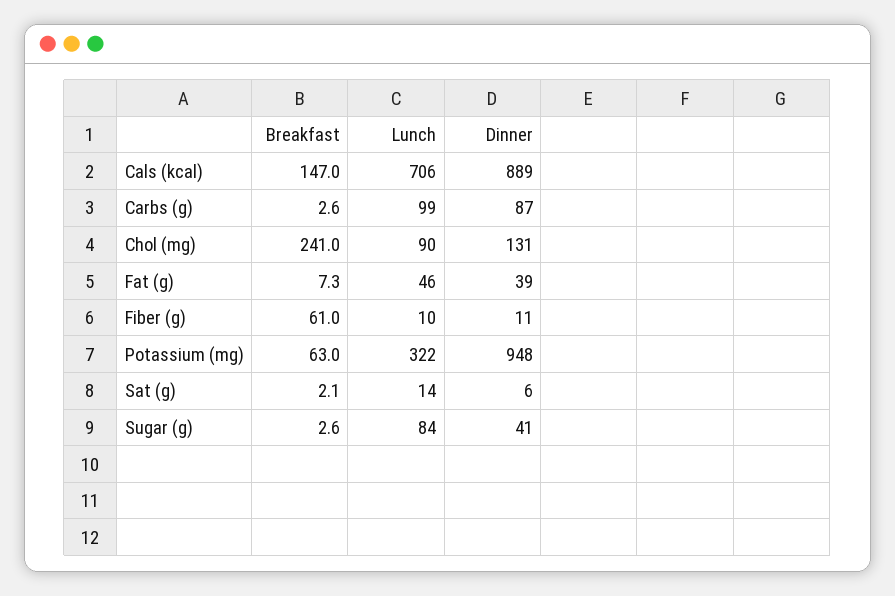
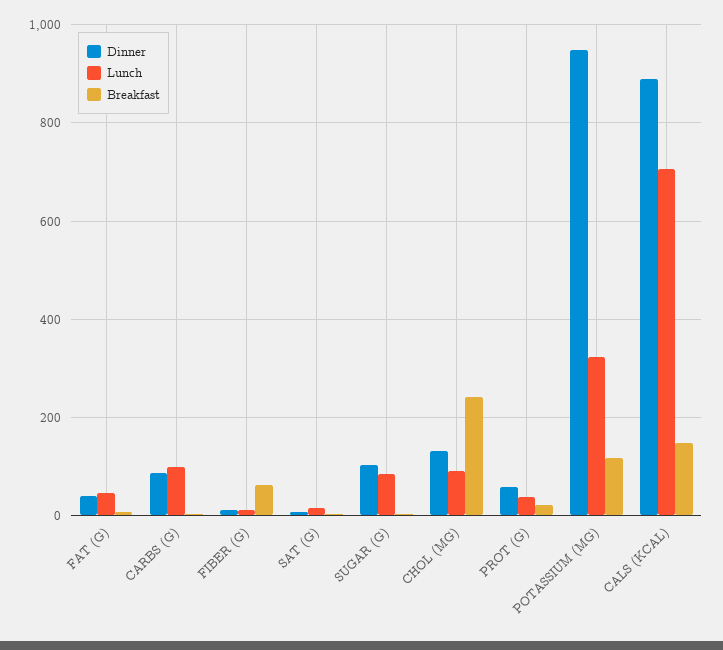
Breakfast, Potassium (mg): 63 -> 120
Dinner, Sugar (g): 41 -> 100
Dinner, PROT (G): none -> 60
Lunch, PROT (G): none -> 40
Breakfast, PROT (G): none -> 20

